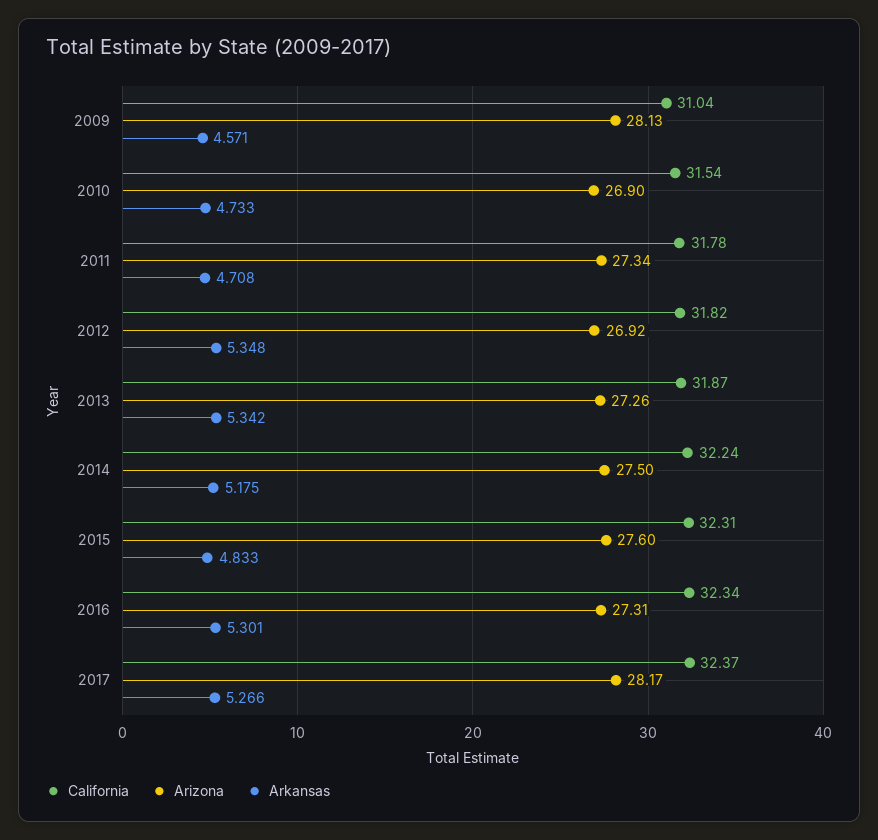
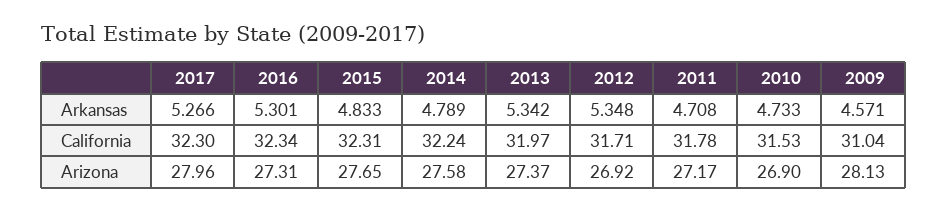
California, 2010: 31.54 -> 31.53
Arizona, 2011: 27.34 -> 27.17
California, 2012: 31.82 -> 31.71
California, 2013: 31.87 -> 31.97
Arizona, 2013: 27.26 -> 27.37
Arizona, 2014: 27.5 -> 27.58
Arkansas, 2014: 5.175 -> 4.789
Arizona, 2015: 27.6 -> 27.65
California, 2017: 32.37 -> 32.3
Arizona, 2017: 28.17 -> 27.96

